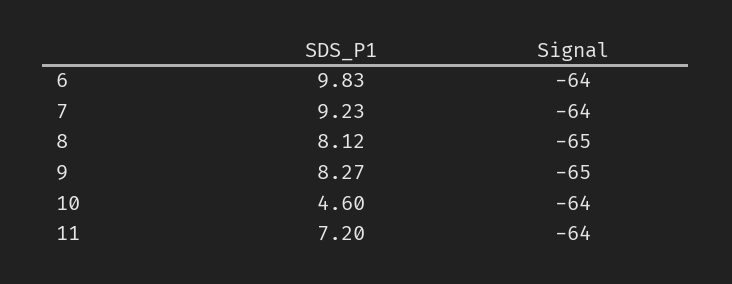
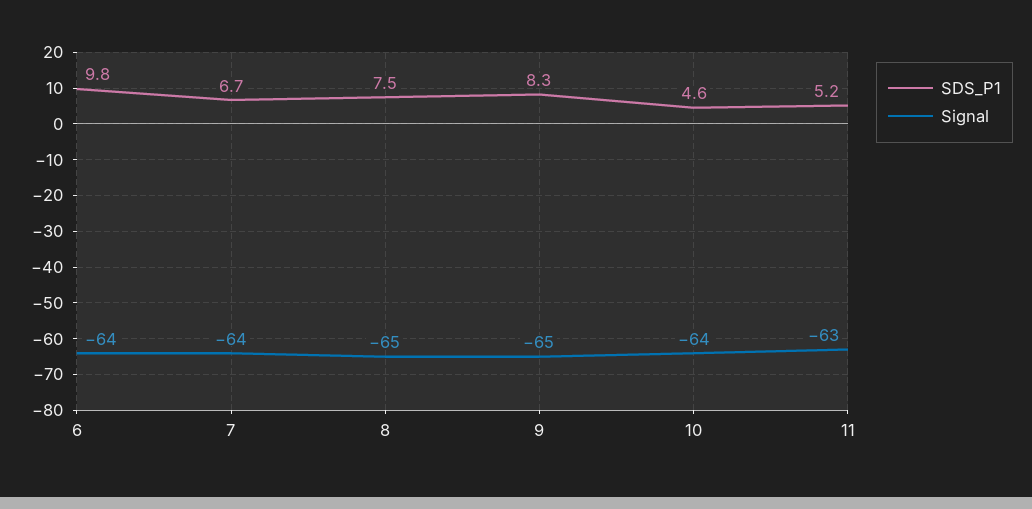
SDS_P1, 7: 9.23 -> 6.7
SDS_P1, 8: 8.12 -> 7.5
SDS_P1, 11: 7.2 -> 5.2
Signal, 11: -64 -> -63

